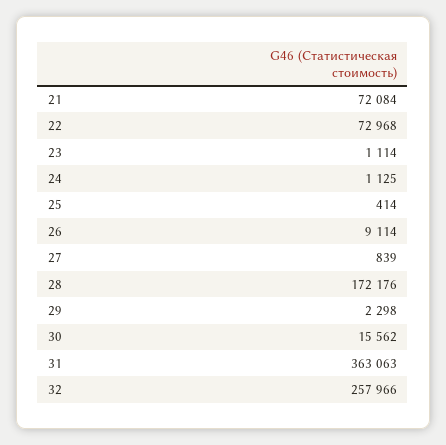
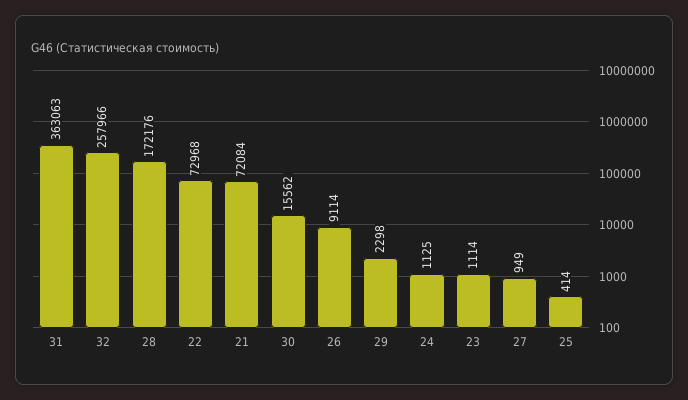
27: 839 -> 949

